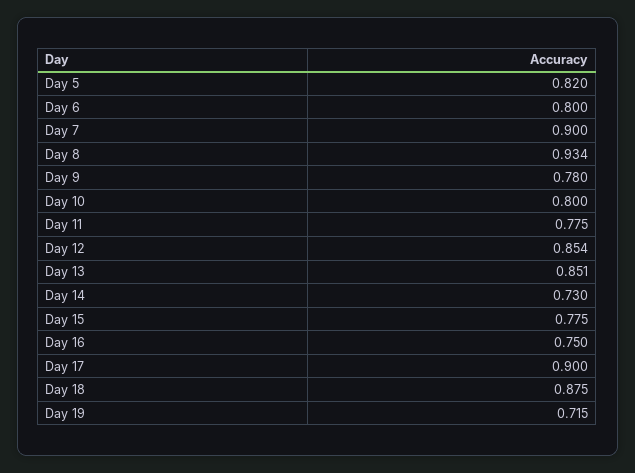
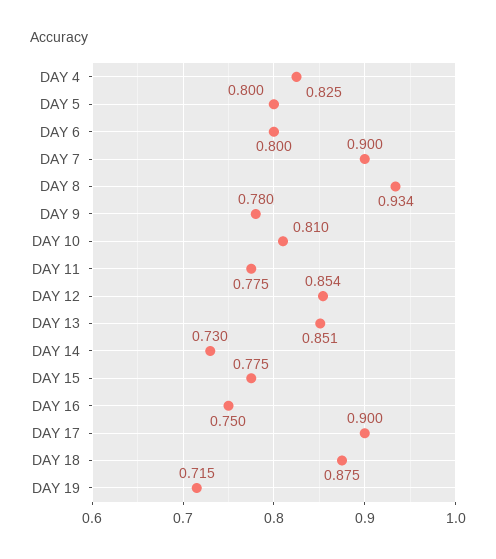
Day 5: 0.82 -> 0.8
Day 10: 0.8 -> 0.81
DAY 4: none -> 0.825

